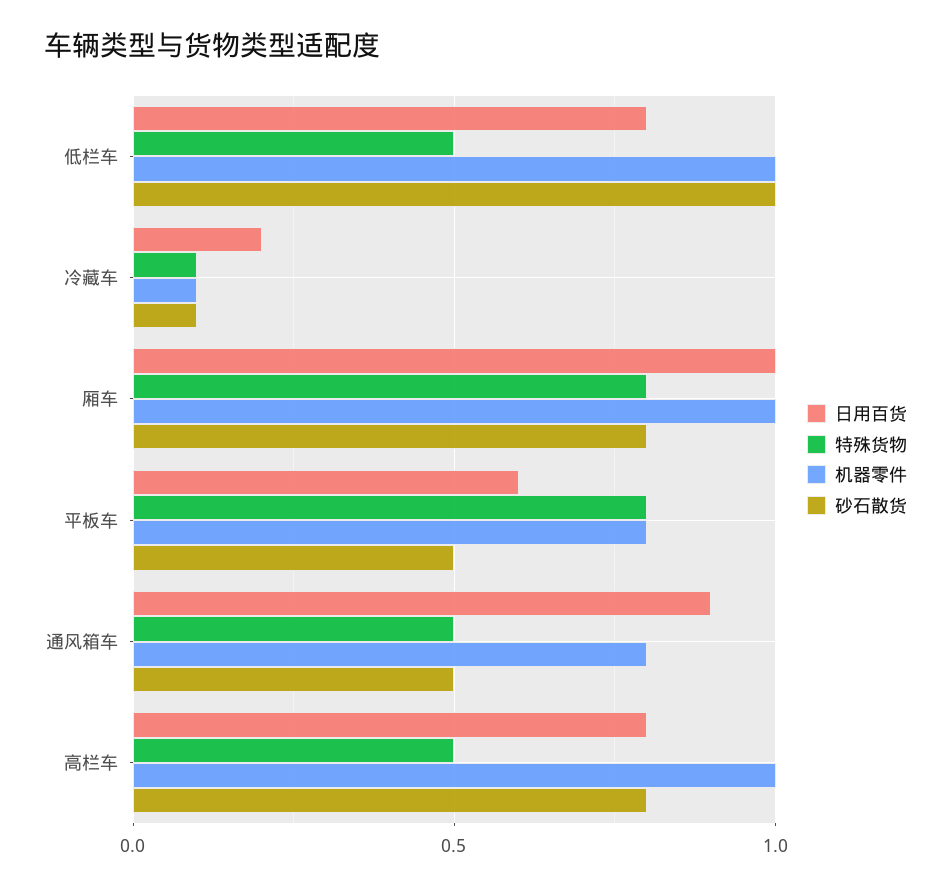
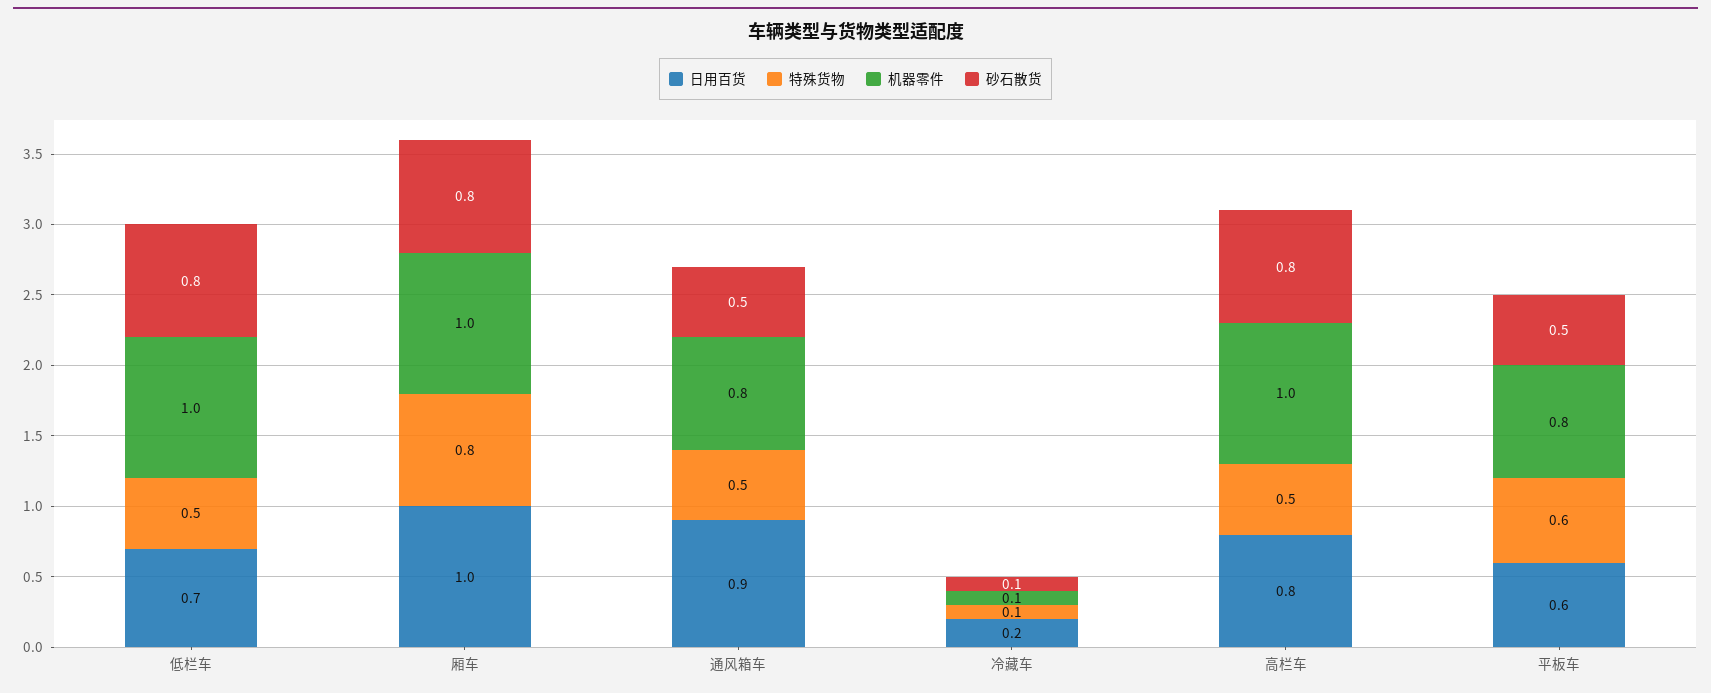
日用百货, 低栏车: 0.8 -> 0.7
砂石散货, 低栏车: 1 -> 0.8
特殊货物, 平板车: 0.8 -> 0.6

